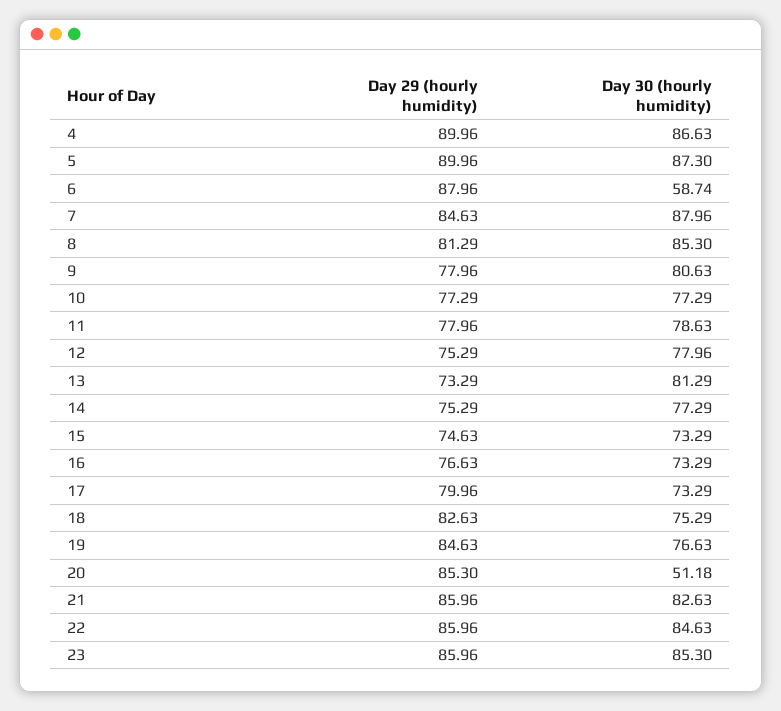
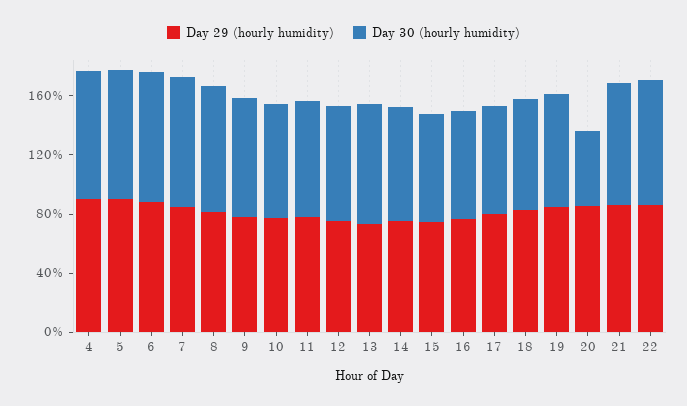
Day 30 (hourly humidity), 6: 58.74 -> 90
Day 29 (hourly humidity), 23: 85.96 -> none
Day 30 (hourly humidity), 23: 85.3 -> none

